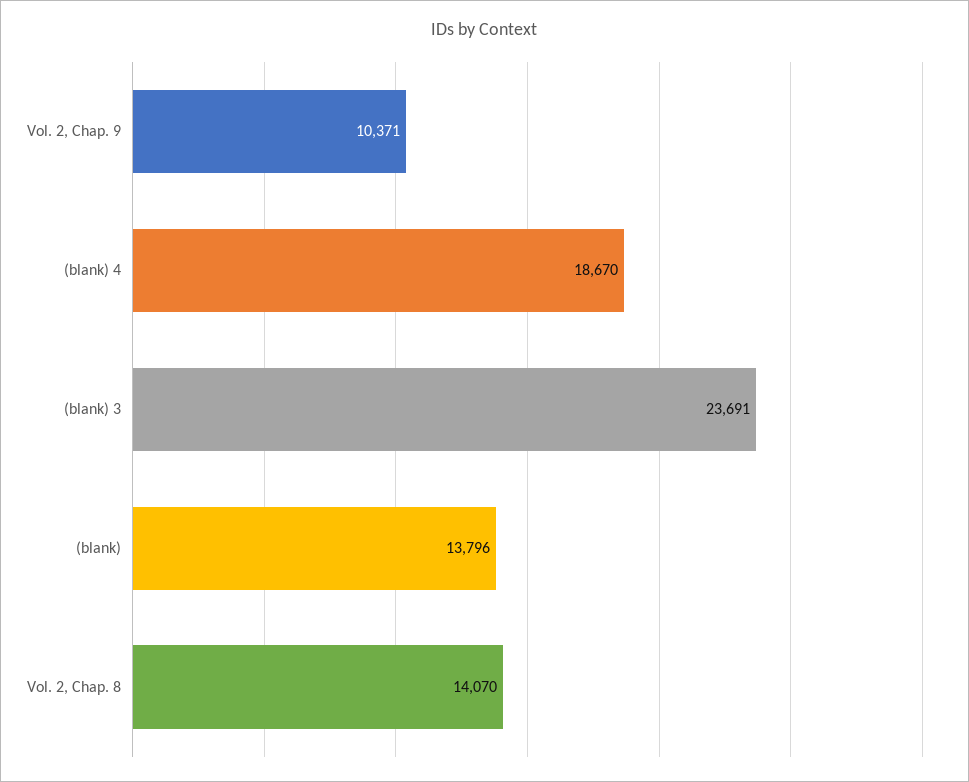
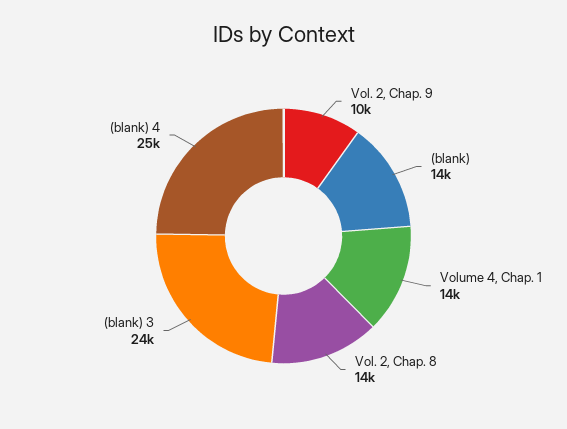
(blank) 4: 18670 -> 25000
Volume 4, Chap. 1: none -> 14000

